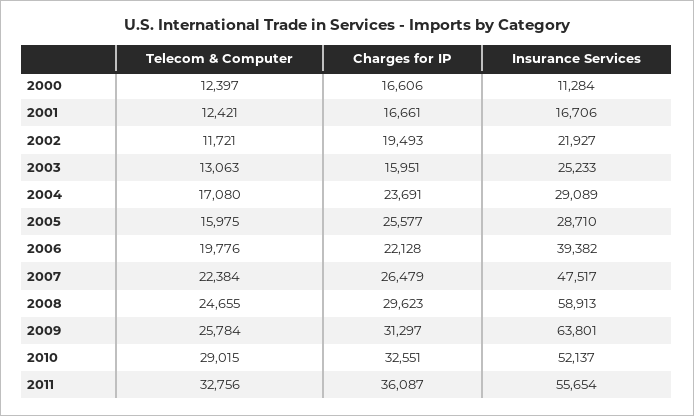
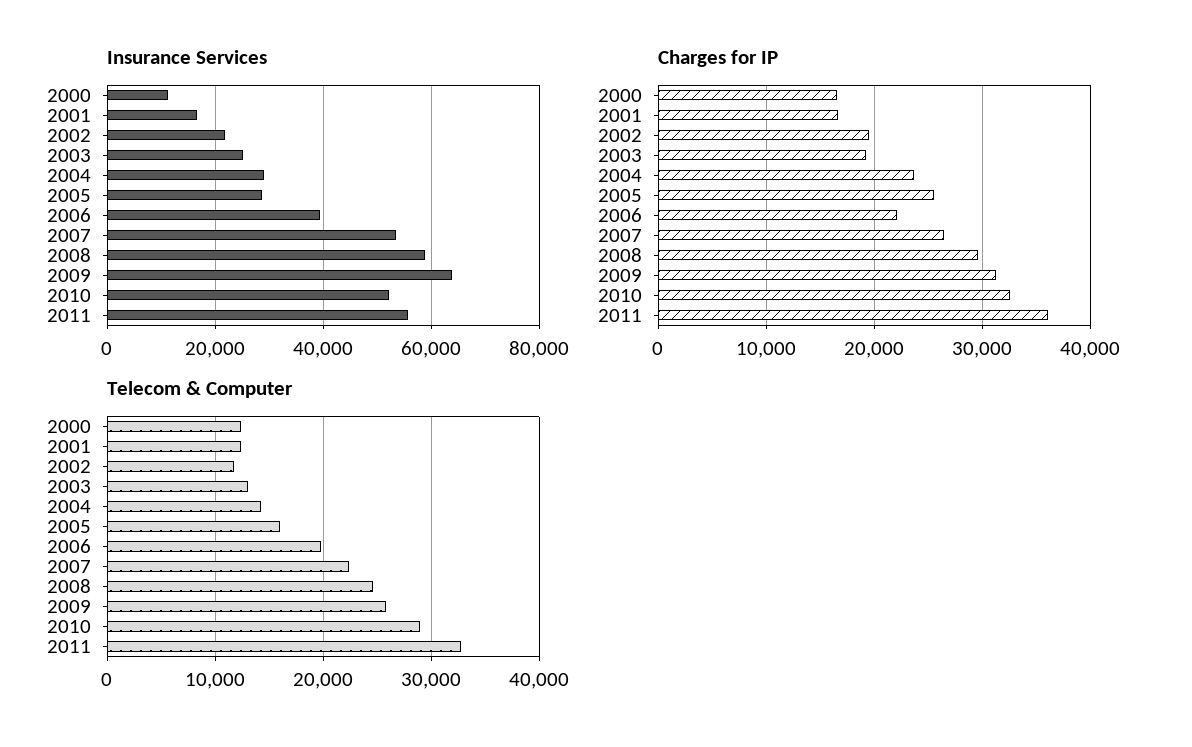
Charges for IP, 2003: 15951 -> 19000
Telecom & Computer, 2004: 17080 -> 14000
Insurance Services, 2007: 47517 -> 54000

